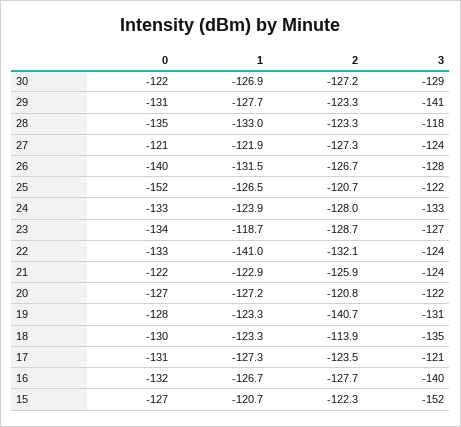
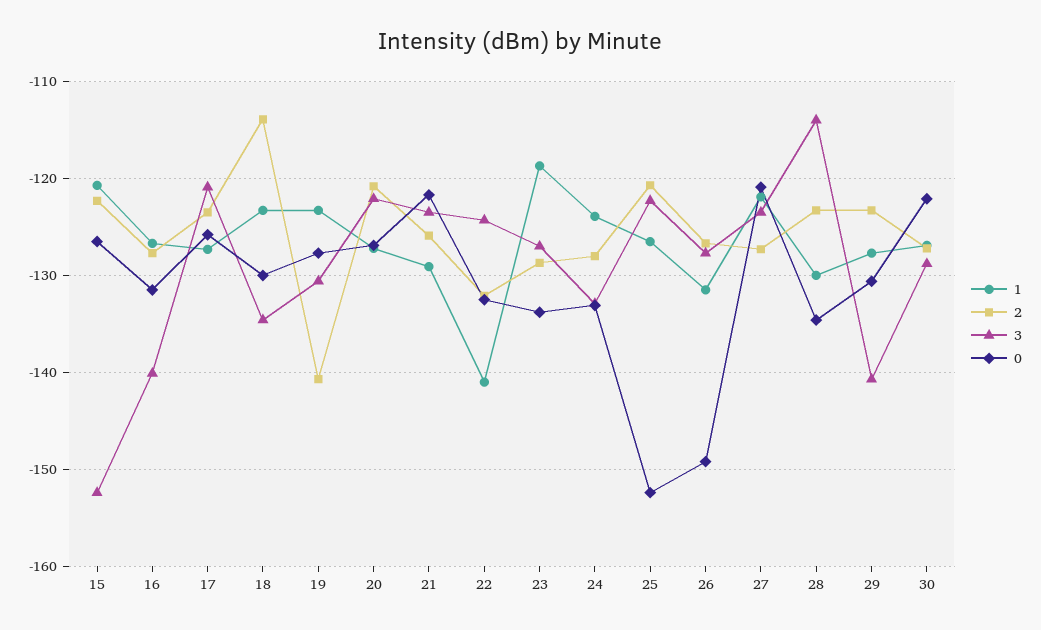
1, 28: -133 -> -130
3, 28: -118 -> -114
0, 26: -140 -> -149
1, 21: -122.9 -> -129
0, 17: -131 -> -126

